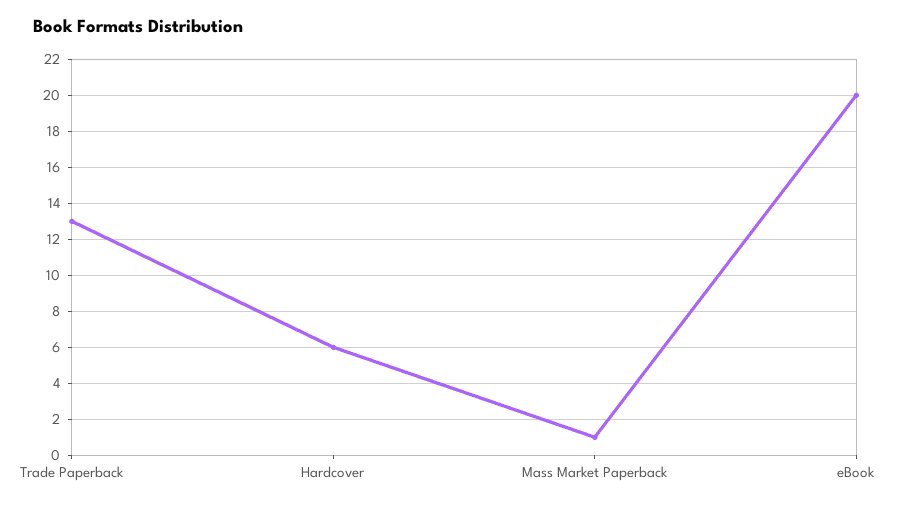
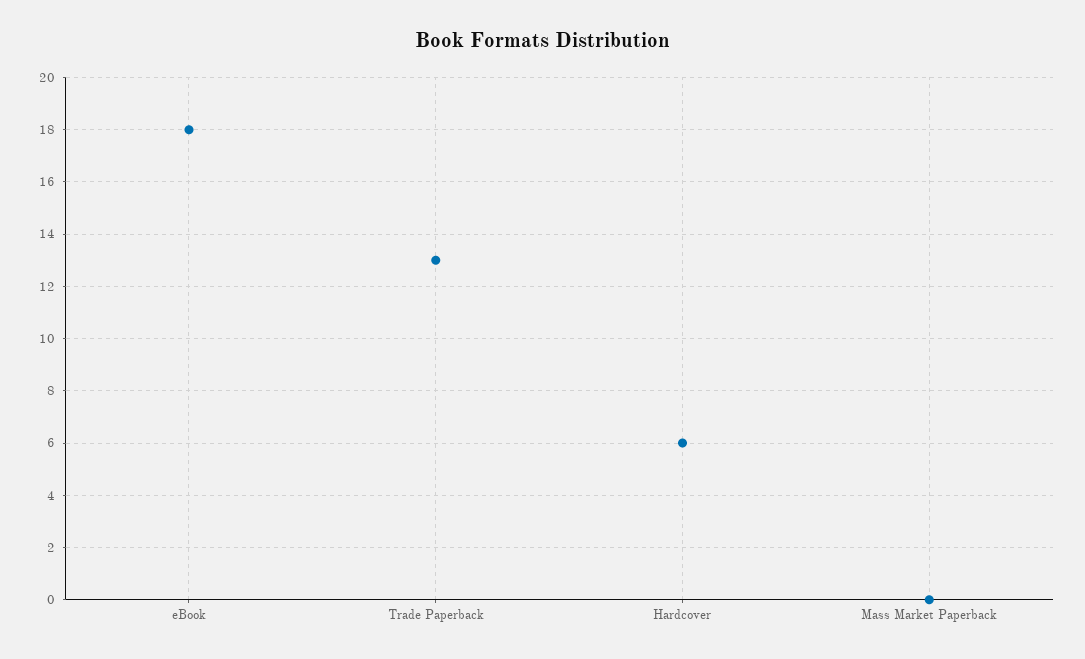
Mass Market Paperback: 1 -> 0
eBook: 20 -> 18

